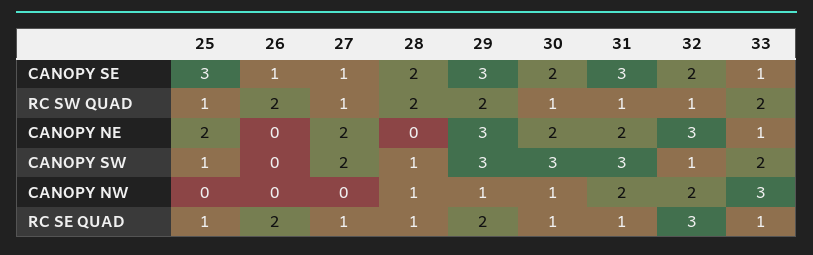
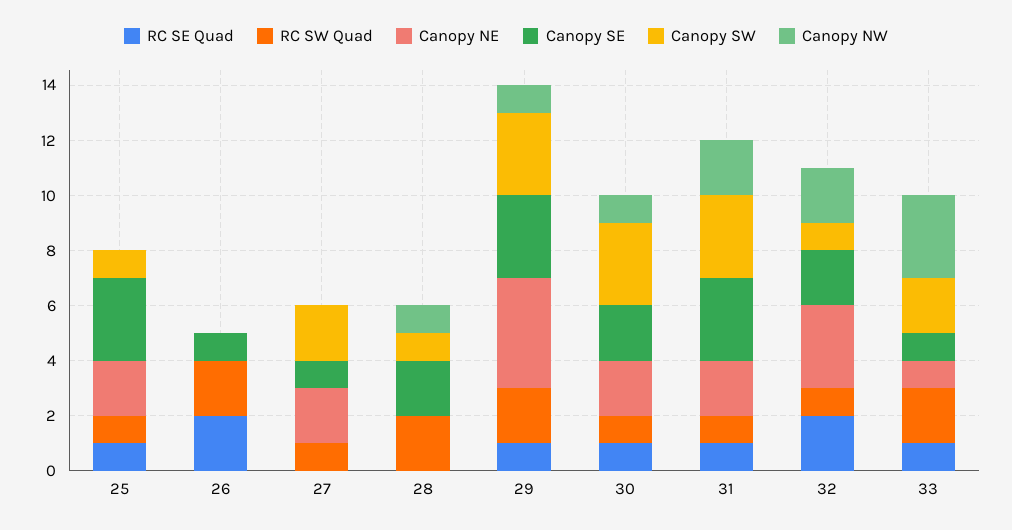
CANOPY NE, 29: 3 -> 4
RC SE QUAD, 27: 1 -> 0
RC SE QUAD, 28: 1 -> 0
RC SE QUAD, 29: 2 -> 1
RC SE QUAD, 32: 3 -> 2

